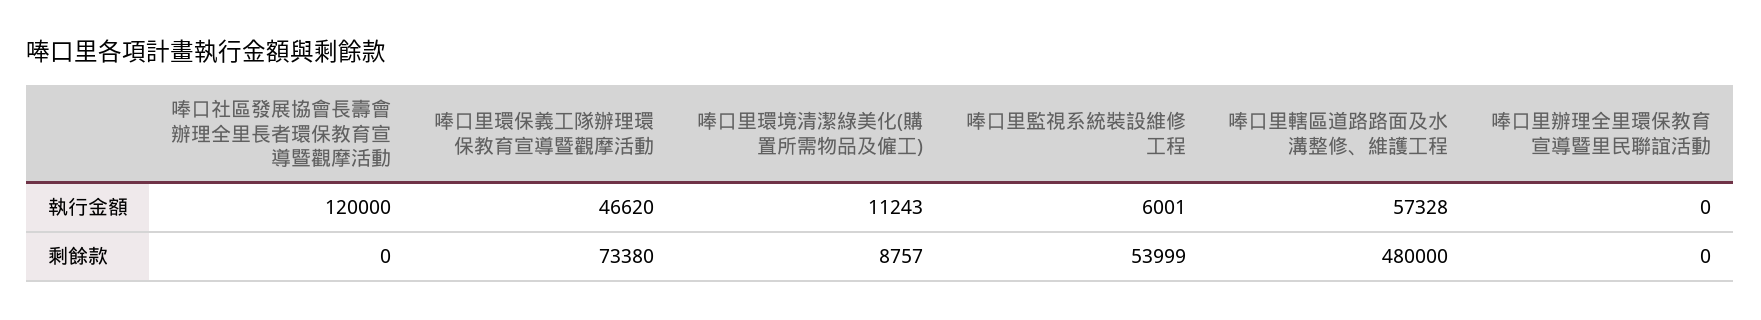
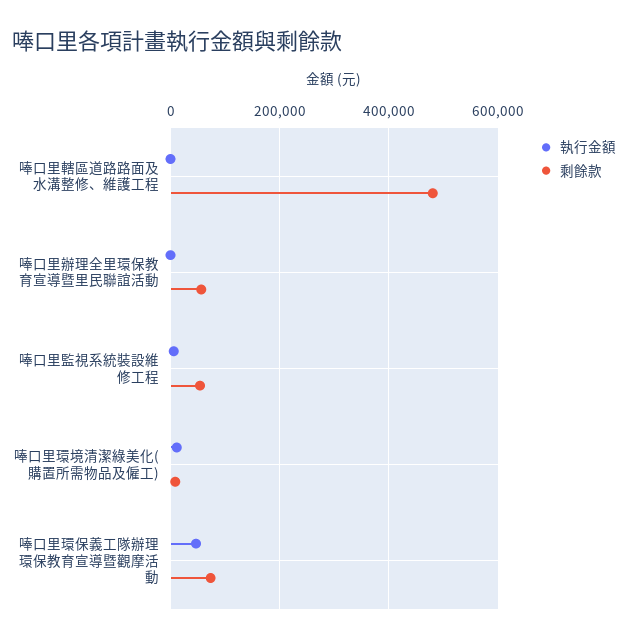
執行金額, 唪口社區發展協會長壽會辦理全里長者環保教育宣導暨觀摩活動: 120000 -> none
執行金額, 唪口里轄區道路路面及水溝整修、維護工程: 57328 -> 0
剩餘款, 唪口社區發展協會長壽會辦理全里長者環保教育宣導暨觀摩活動: 0 -> none
剩餘款, 唪口里辦理全里環保教育宣導暨里民聯誼活動: 0 -> 60000

